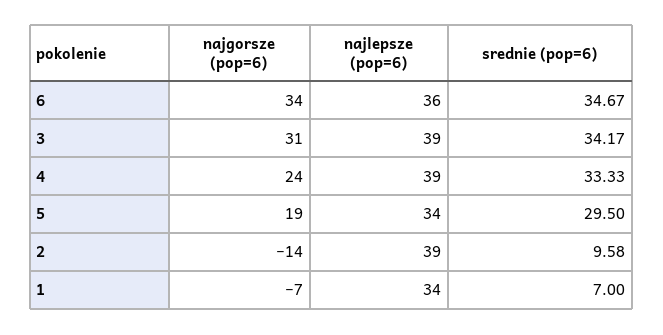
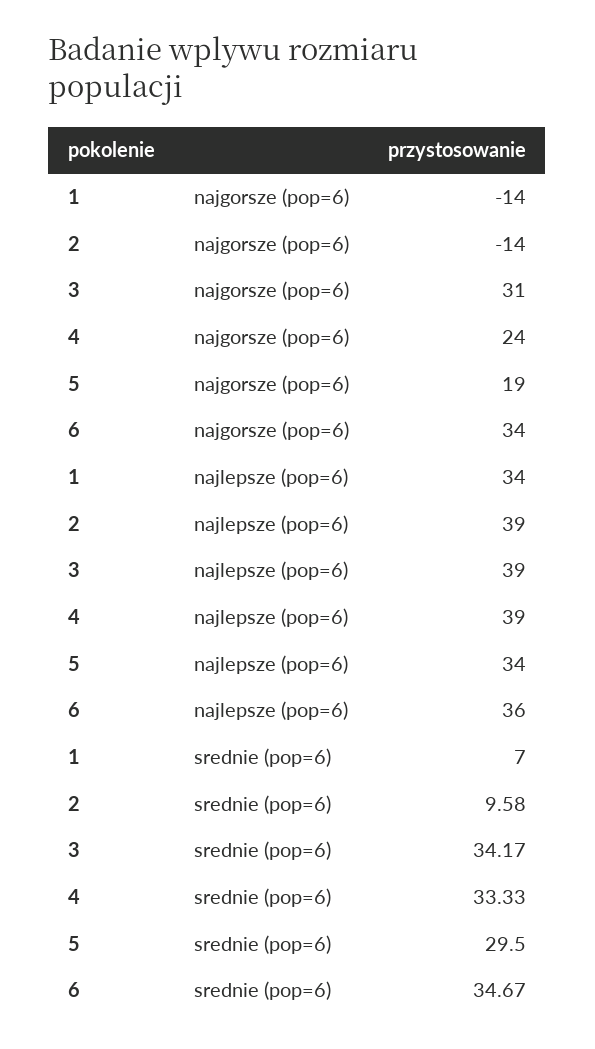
najgorsze (pop=6), 1: -7 -> -14

